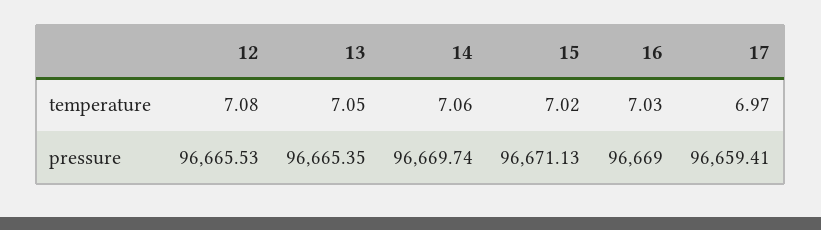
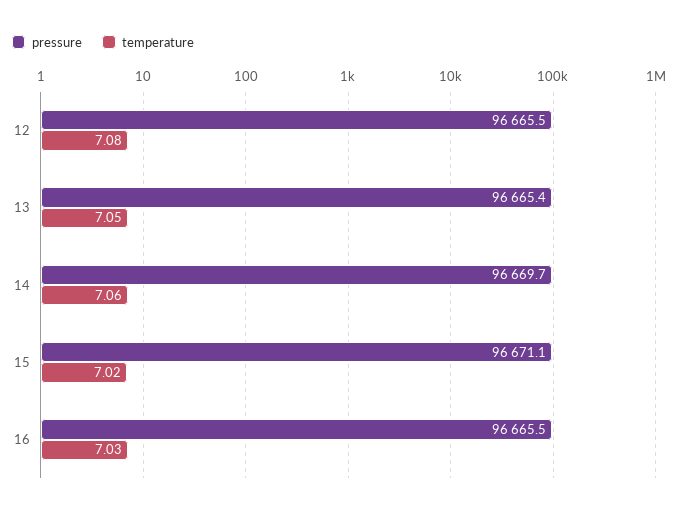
temperature, 17: 6.97 -> none
pressure, 16: 96669 -> 96665.5
pressure, 17: 96659.41 -> none

